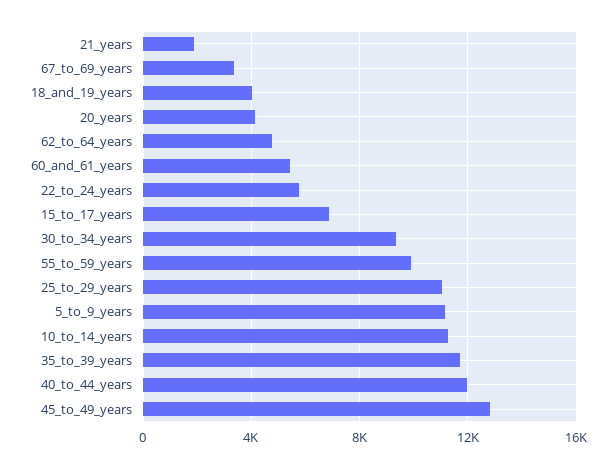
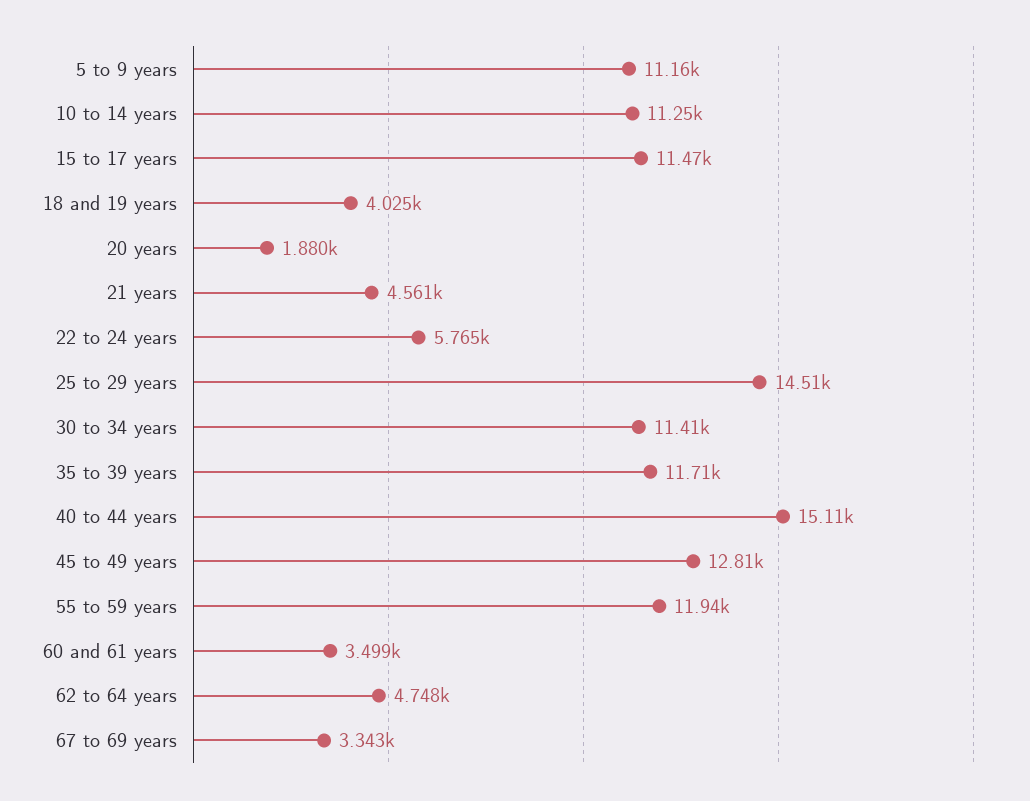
21_years: 2000 -> 4561
20_years: 4000 -> 1880
60_and_61_years: 5500 -> 3499
15_to_17_years: 7000 -> 11470
30_to_34_years: 9500 -> 11410
55_to_59_years: 10000 -> 11940
25_to_29_years: 11000 -> 14510
40_to_44_years: 12000 -> 15110

